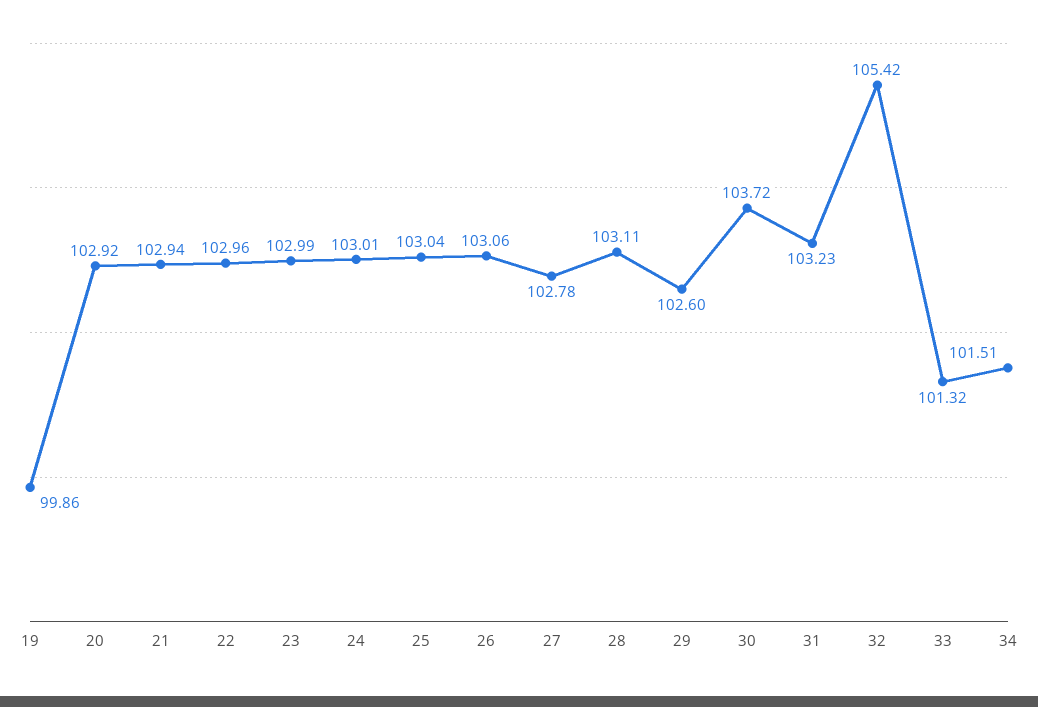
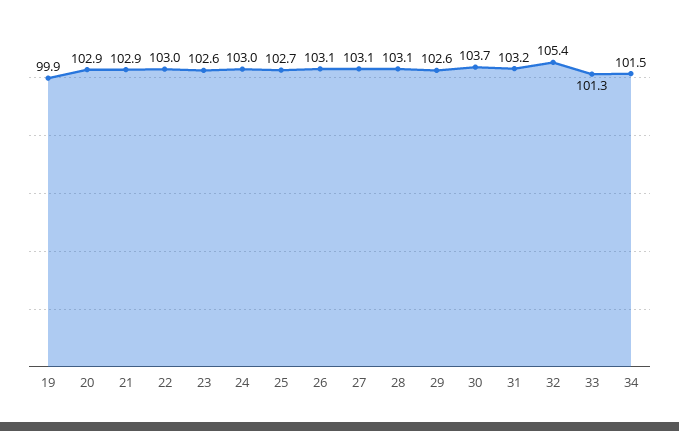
23: 102.99 -> 102.6
25: 103.04 -> 102.7
27: 102.78 -> 103.1

